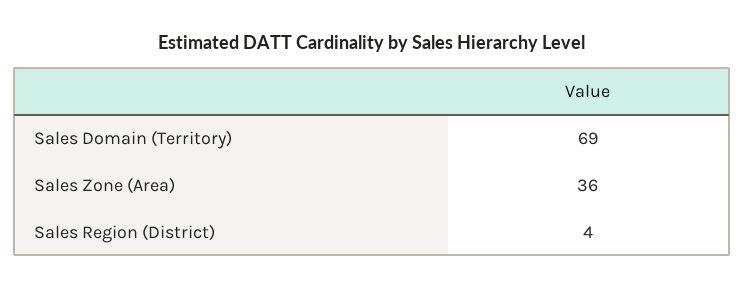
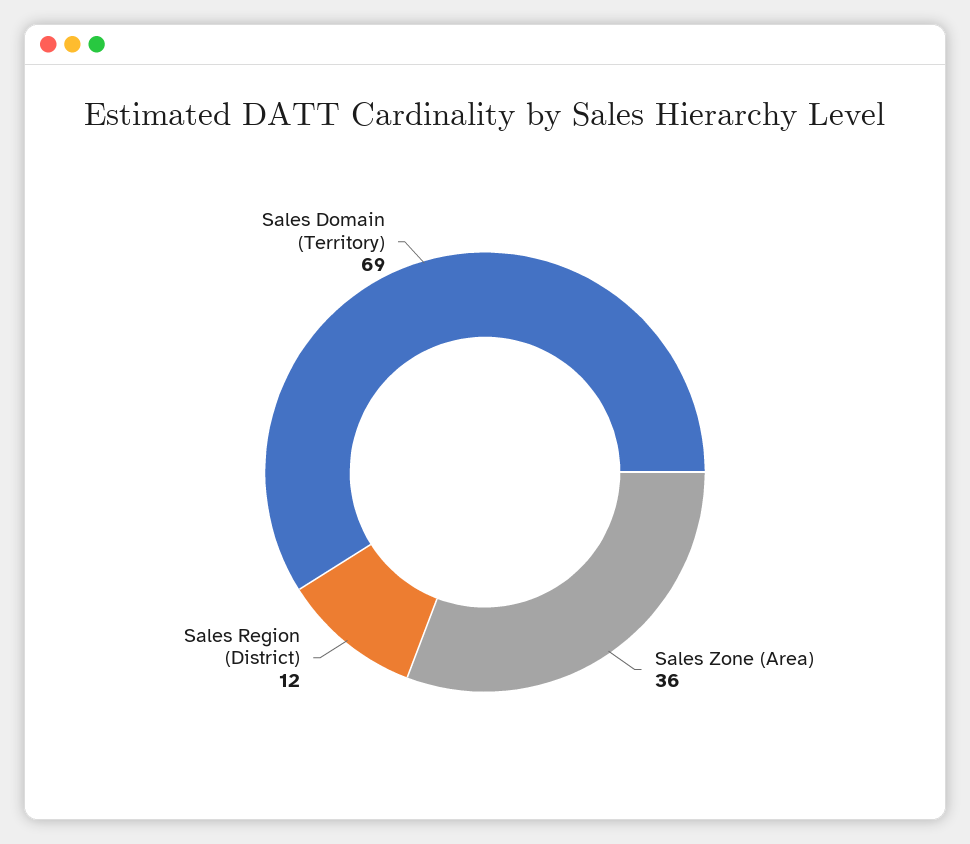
Sales Region (District): 4 -> 12

